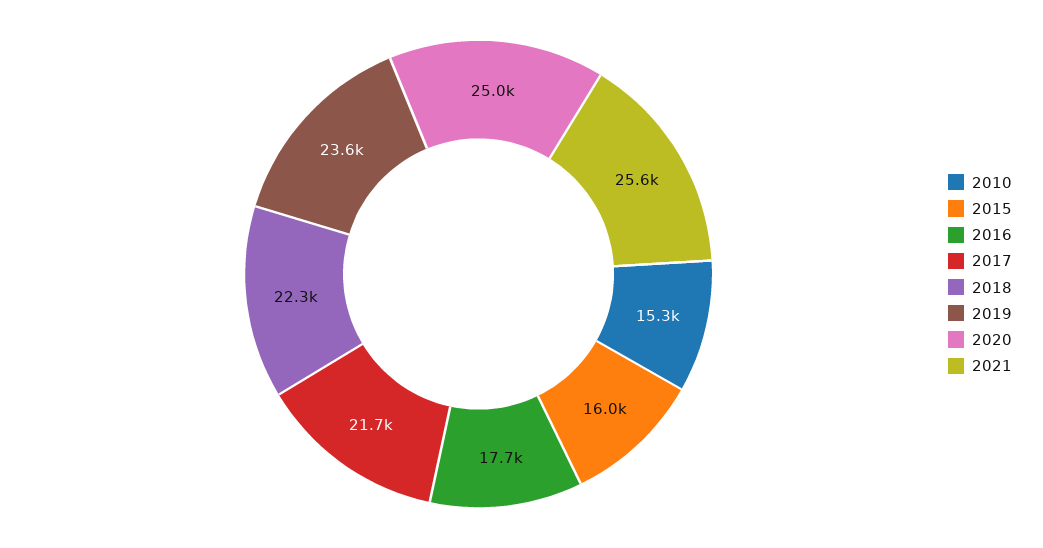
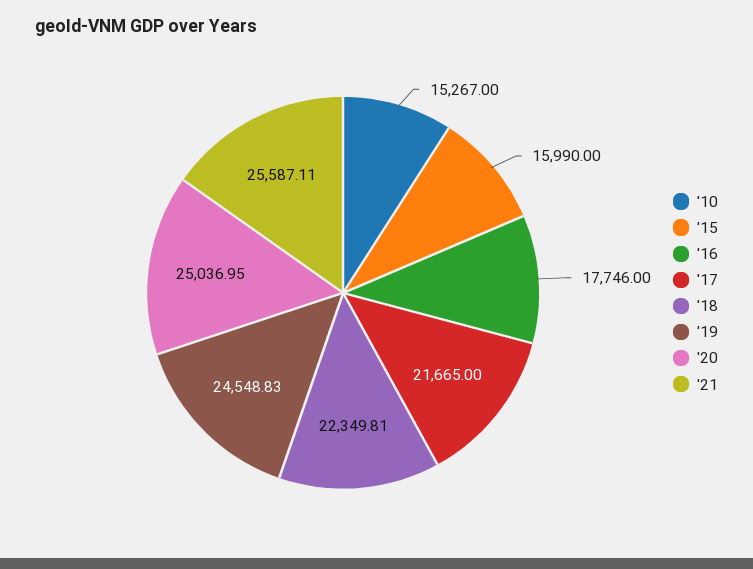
2019: 23600 -> 24548.83

